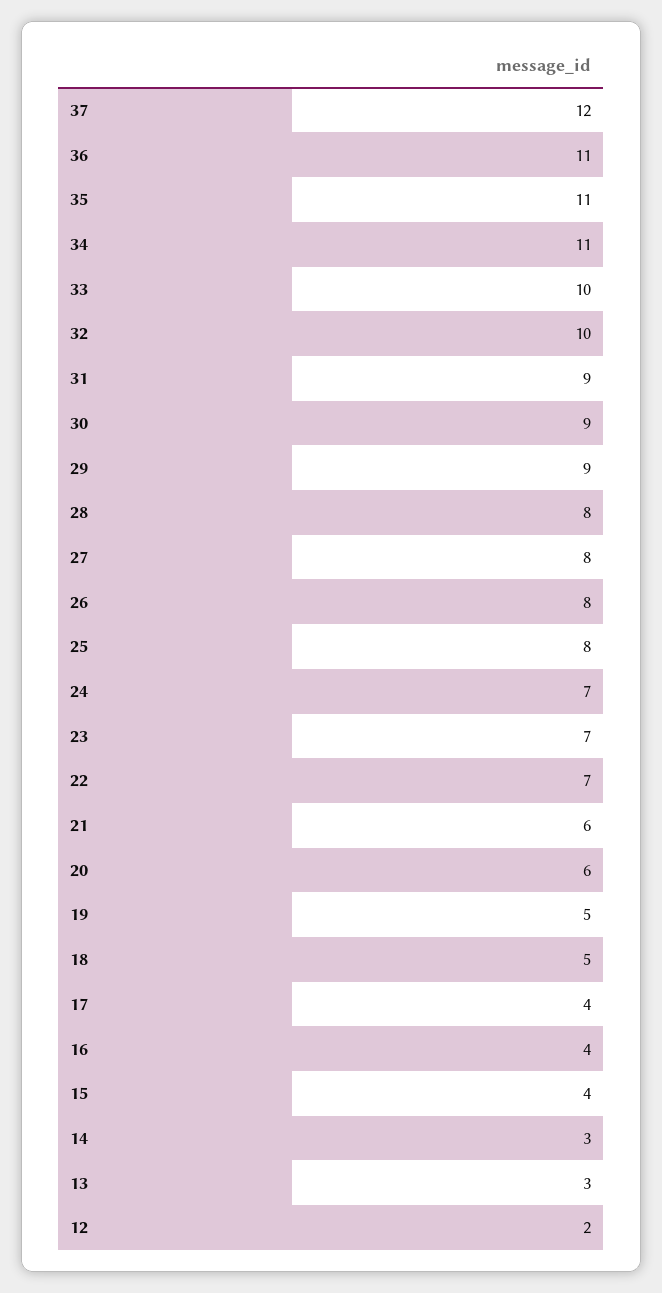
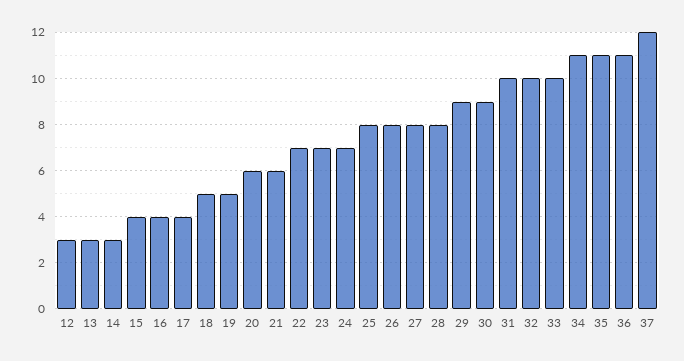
31: 9 -> 10
12: 2 -> 3

